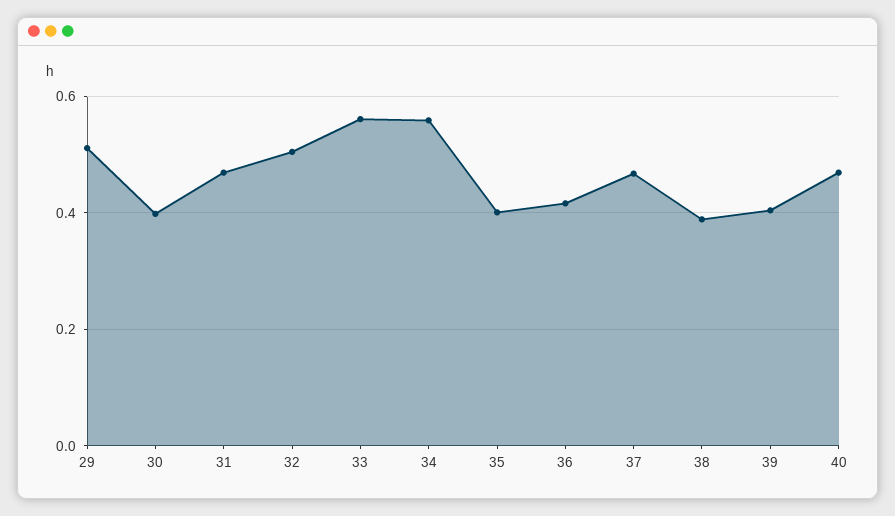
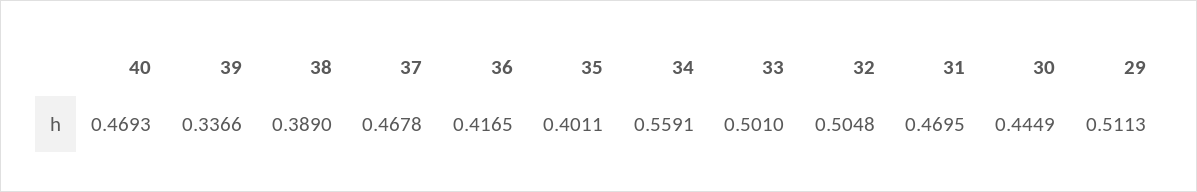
30: 0.4 -> 0.4449
33: 0.56 -> 0.501
39: 0.4 -> 0.3366

